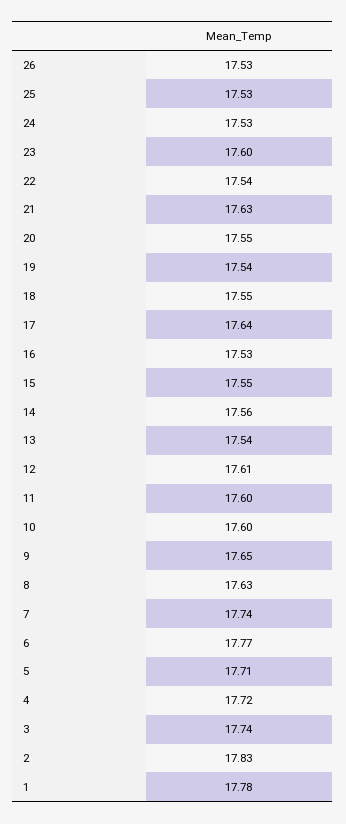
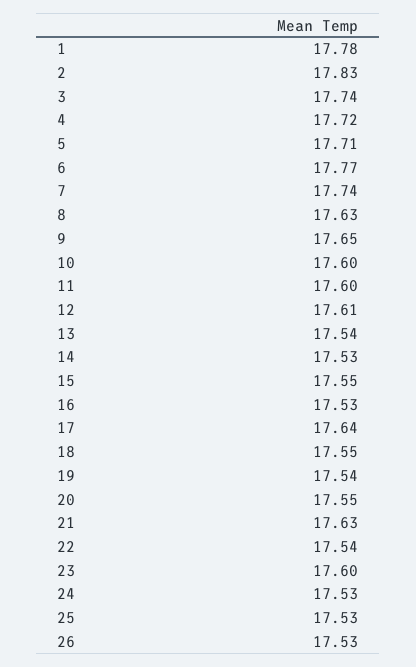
14: 17.56 -> 17.53

